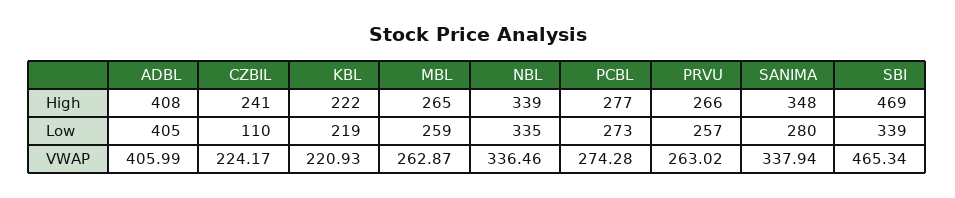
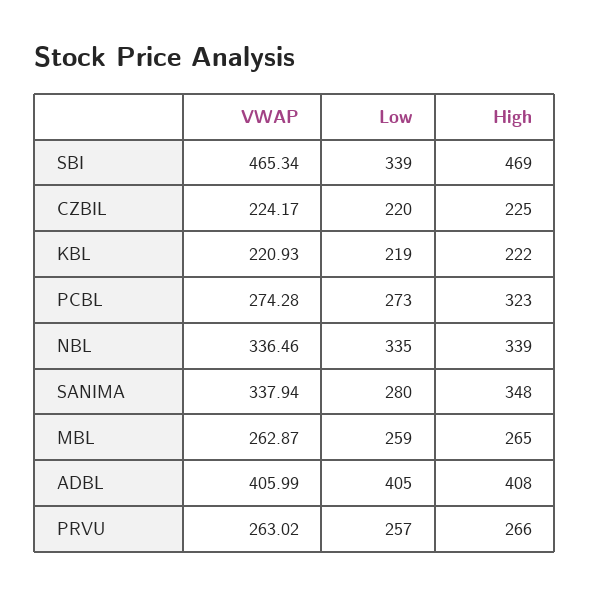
CZBIL, High: 241 -> 225
PCBL, High: 277 -> 323
CZBIL, Low: 110 -> 220

